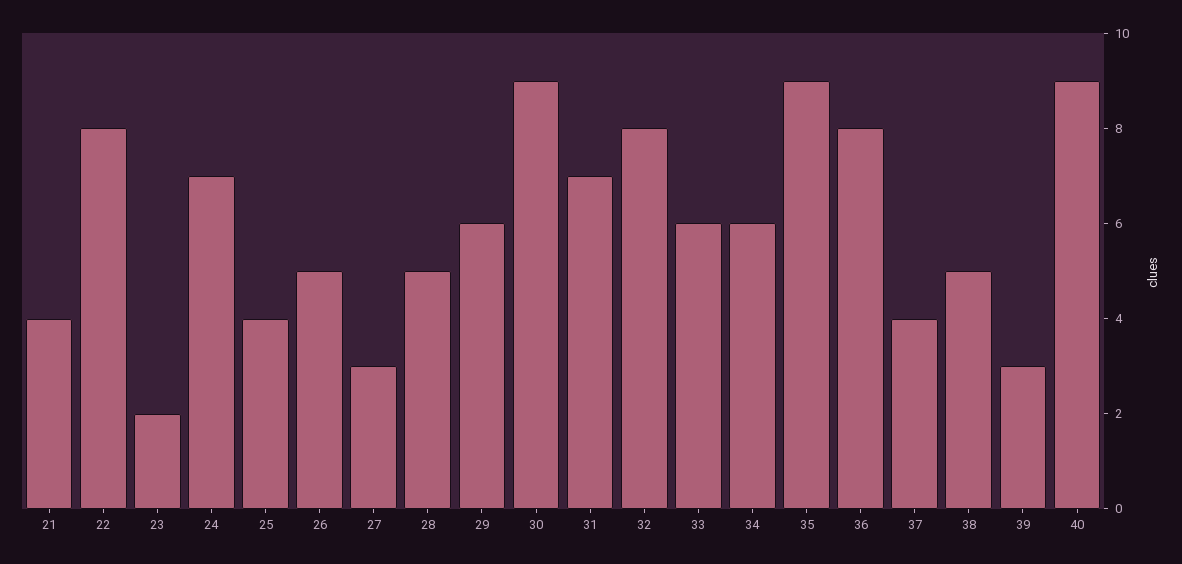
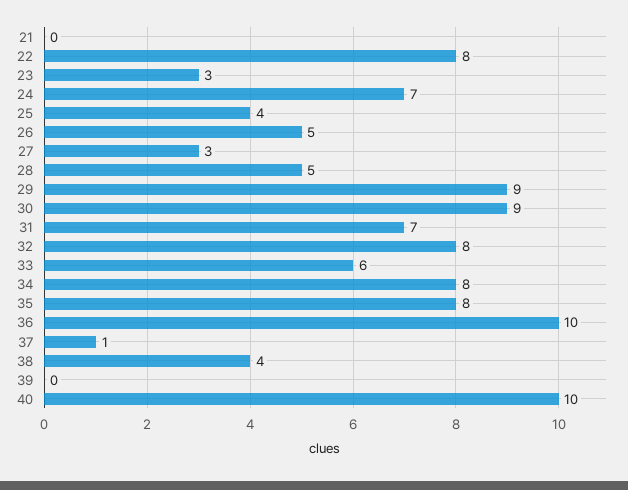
21: 4 -> 0
23: 2 -> 3
29: 6 -> 9
34: 6 -> 8
35: 9 -> 8
36: 8 -> 10
37: 4 -> 1
38: 5 -> 4
39: 3 -> 0
40: 9 -> 10

